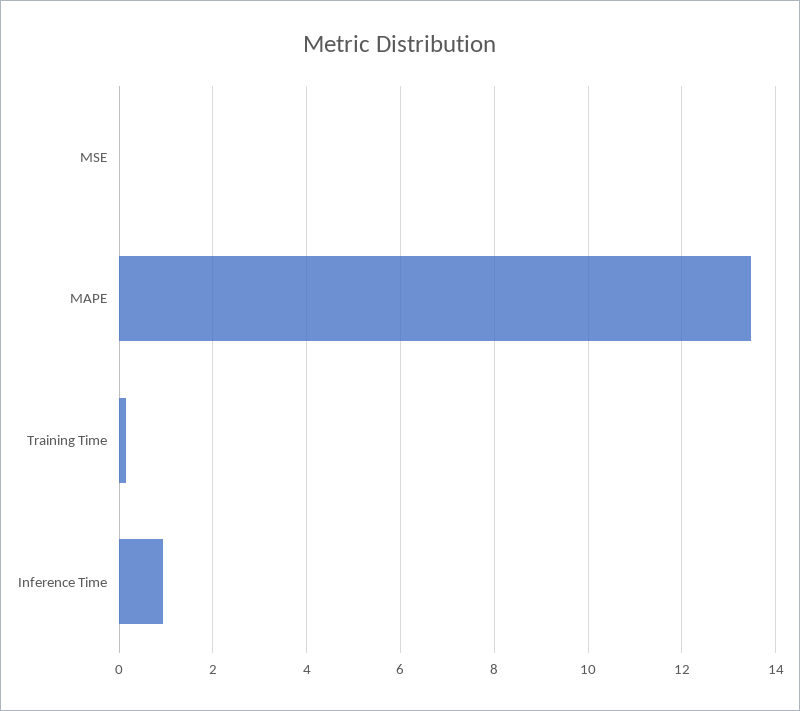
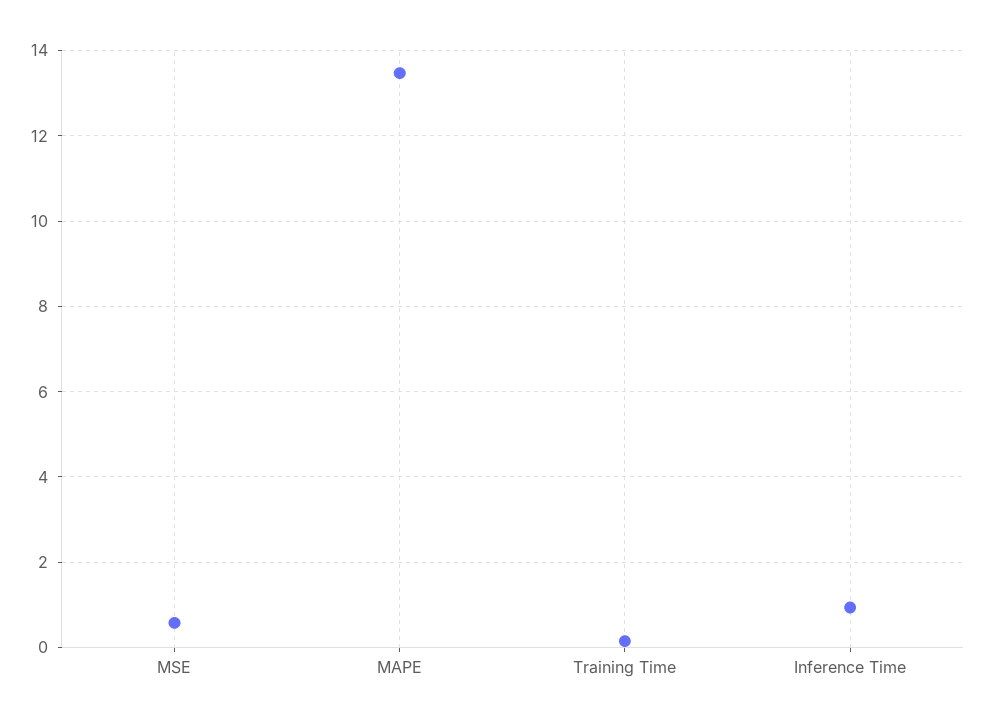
MSE: 0 -> 0.6

